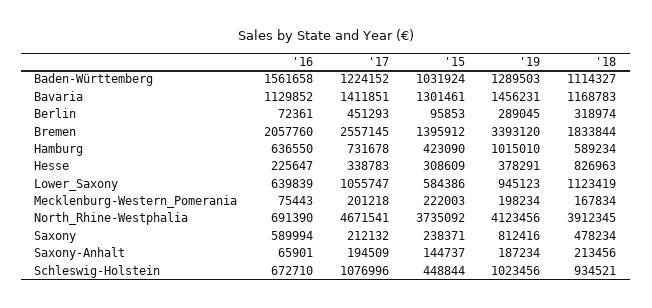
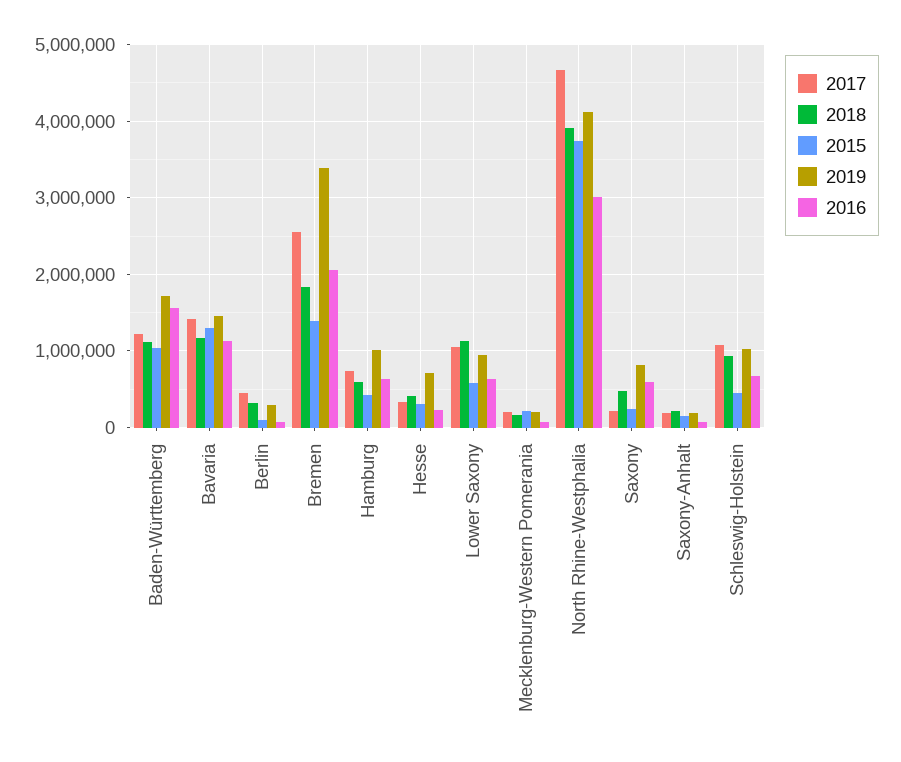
'19, Baden-Württemberg: 1289503 -> 1700000
'19, Hesse: 378291 -> 700000
'18, Hesse: 826963 -> 400000
'16, North_Rhine-Westphalia: 691390 -> 3000000

